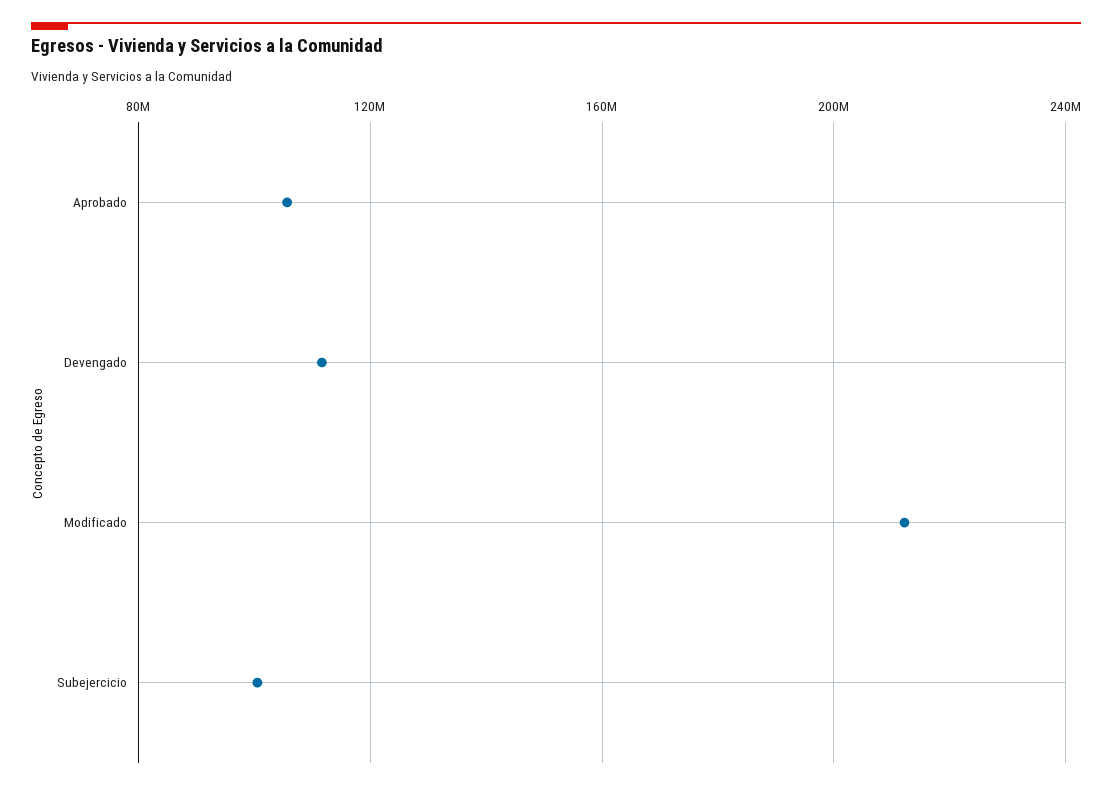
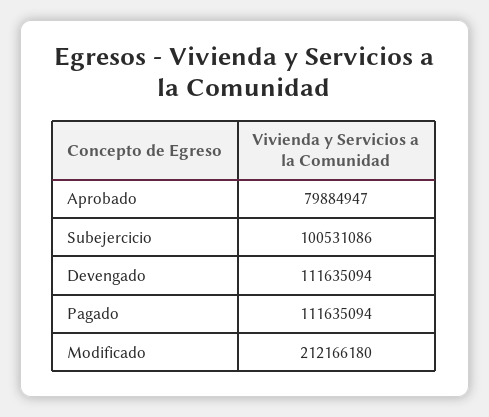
Aprobado: 105000000 -> 79884947
Pagado: none -> 111635094

